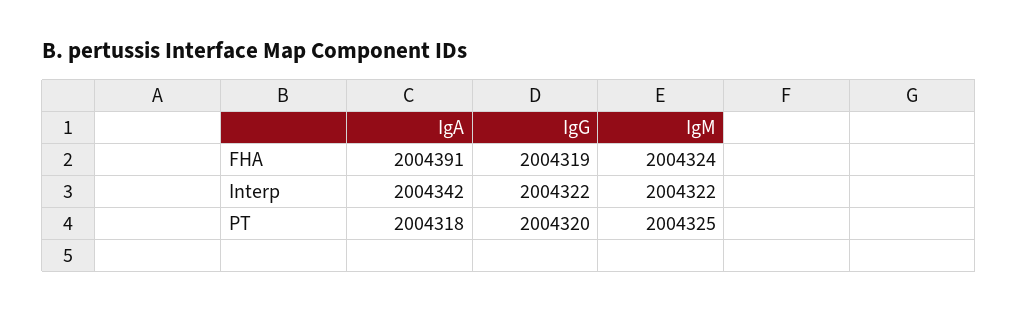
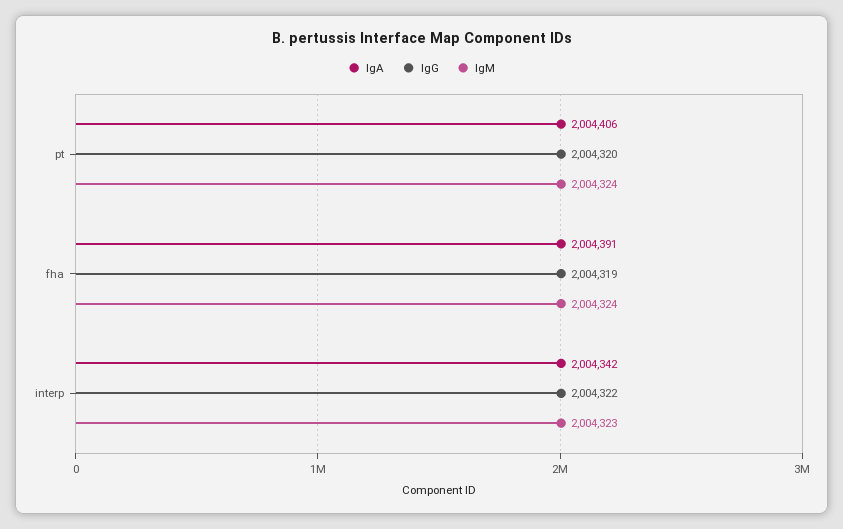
IgM, Interp: 2004322 -> 2004323
IgA, PT: 2004318 -> 2004406
IgM, PT: 2004325 -> 2004324

